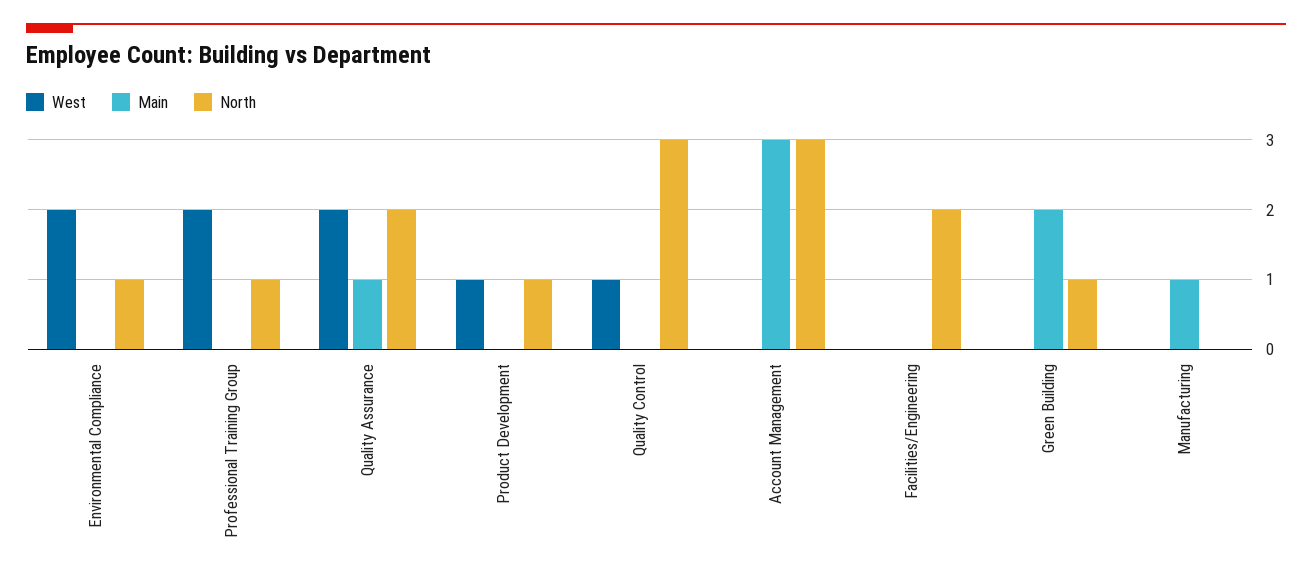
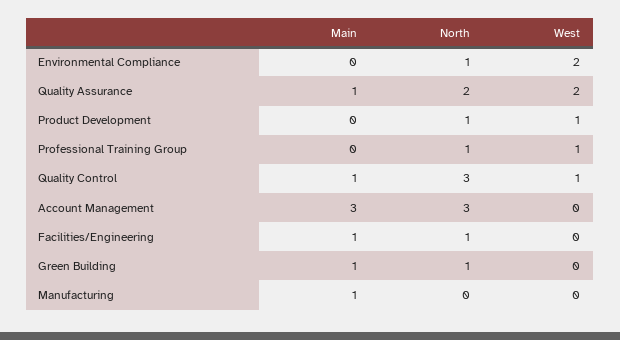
West, Professional Training Group: 2 -> 1
Main, Quality Control: 0 -> 1
Main, Facilities/Engineering: 0 -> 1
North, Facilities/Engineering: 2 -> 1
Main, Green Building: 2 -> 1

